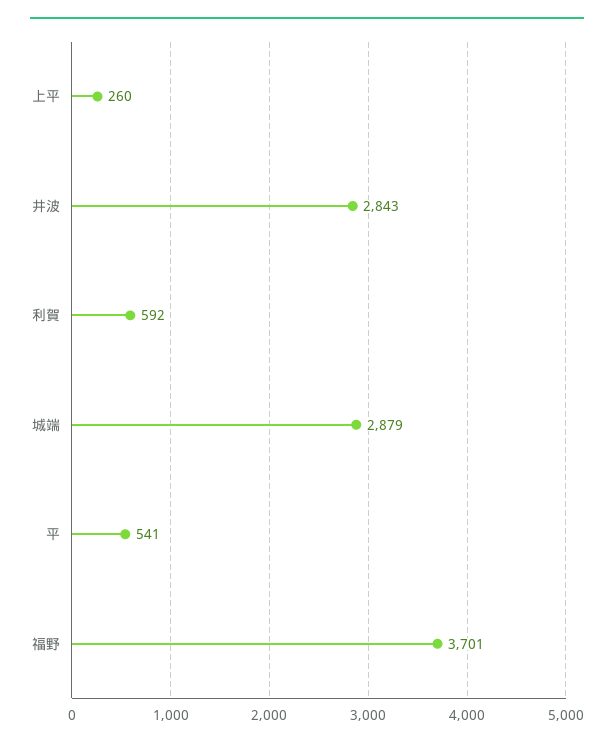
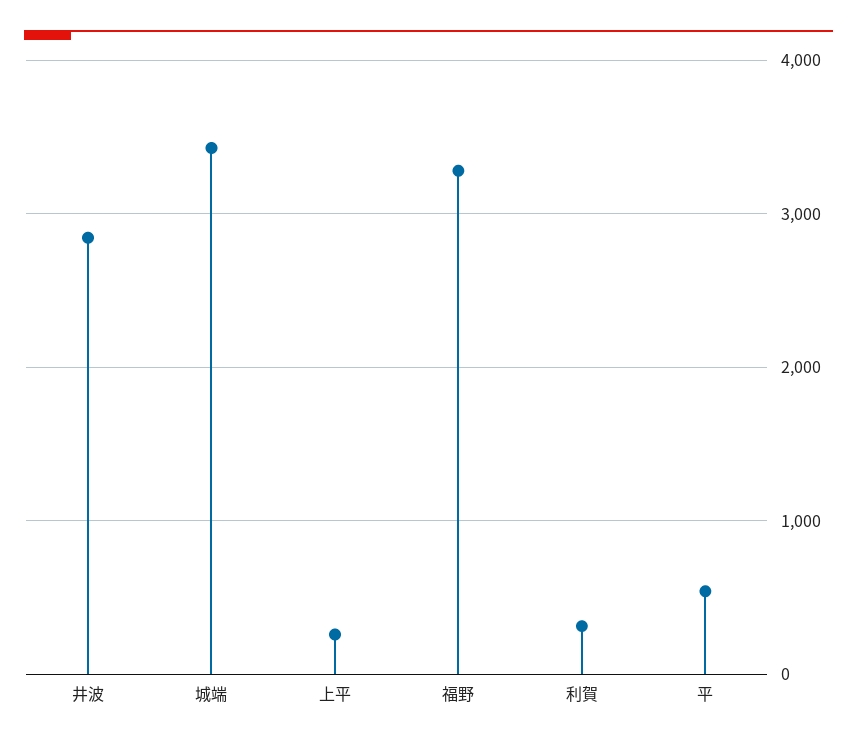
利賀: 592 -> 300
城端: 2879 -> 3400
福野: 3701 -> 3300

